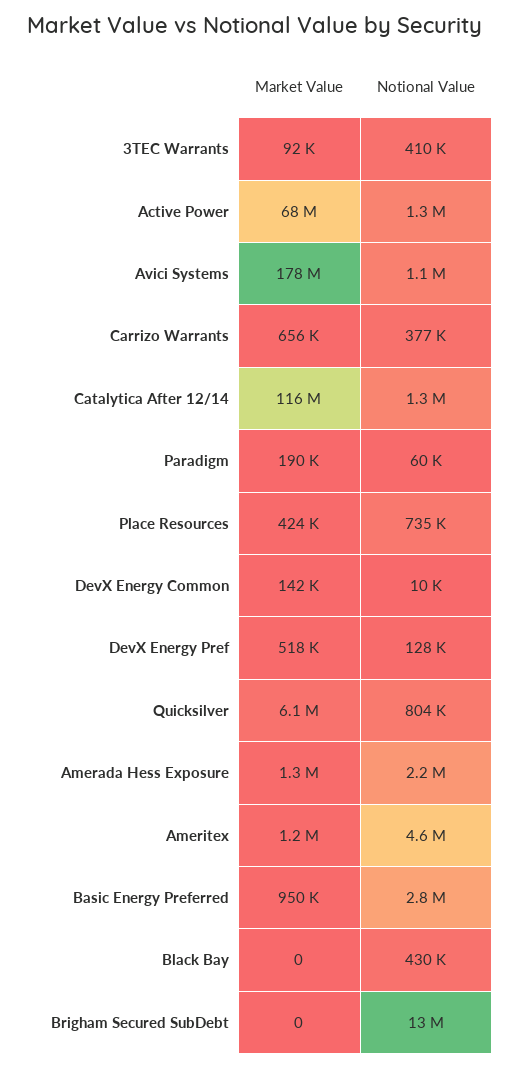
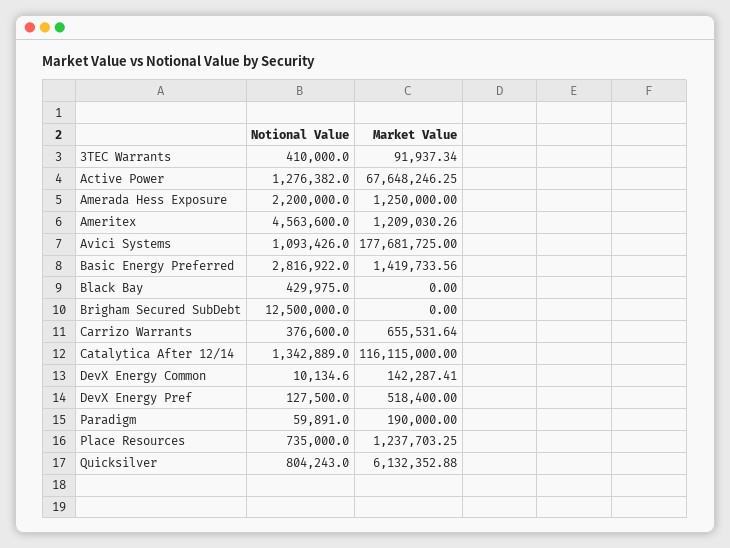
Market Value, Place Resources: 424000 -> 1237703.25
Market Value, Basic Energy Preferred: 950000 -> 1419733.56

